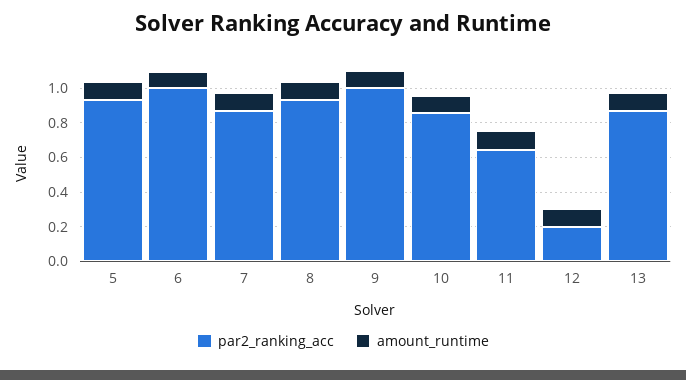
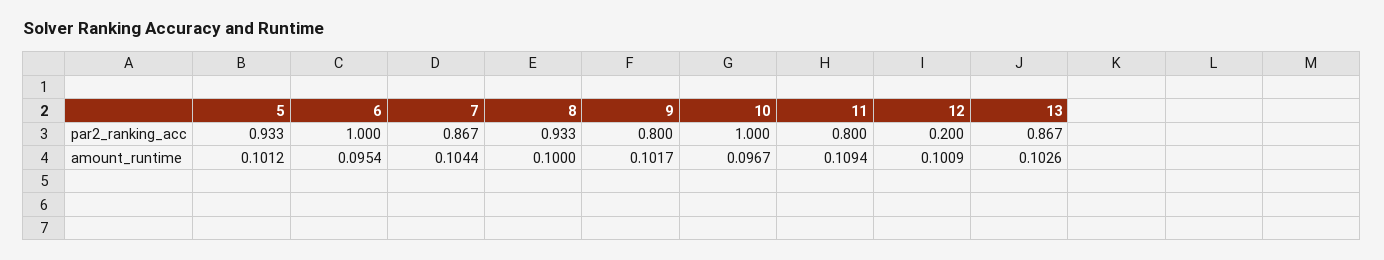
par2_ranking_acc, 9: 1 -> 0.8
par2_ranking_acc, 10: 0.85 -> 1
par2_ranking_acc, 11: 0.65 -> 0.8

